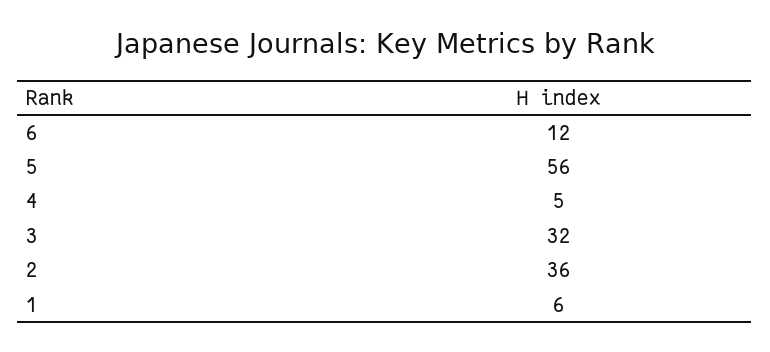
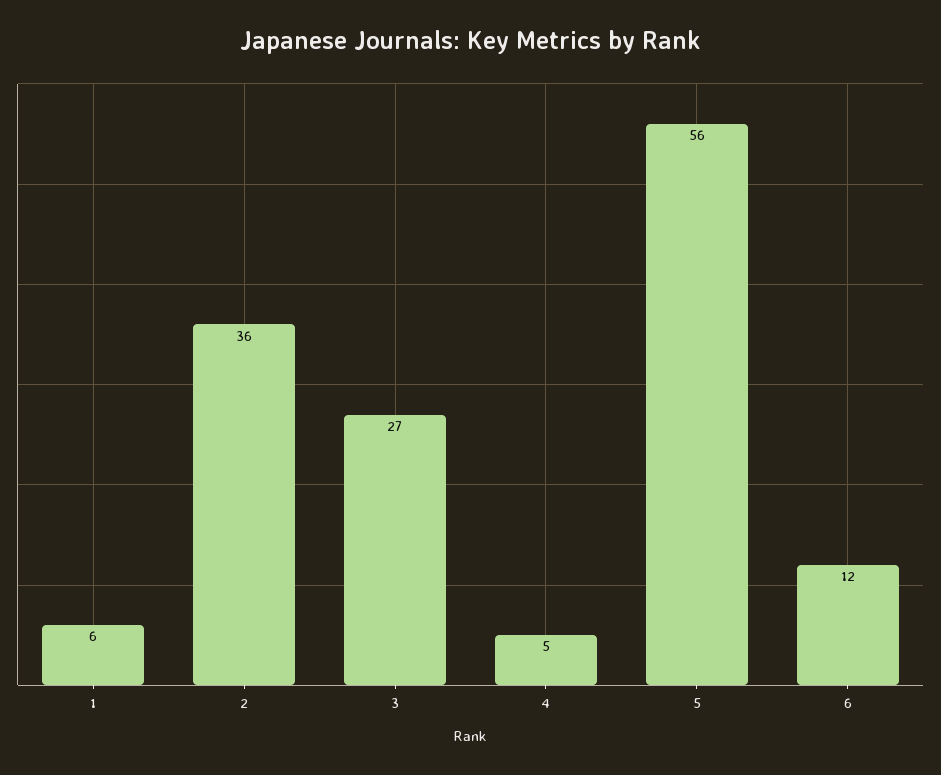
3: 32 -> 27

